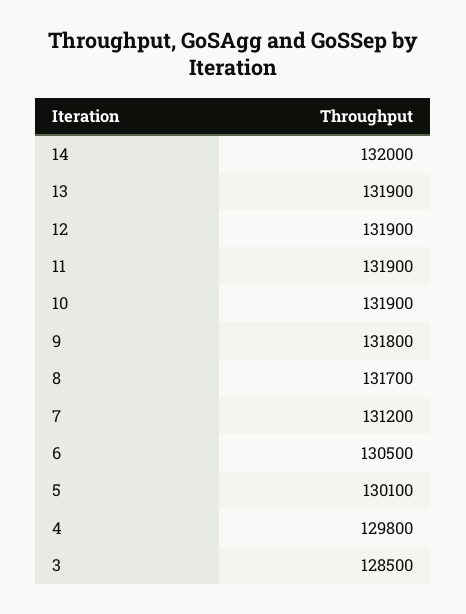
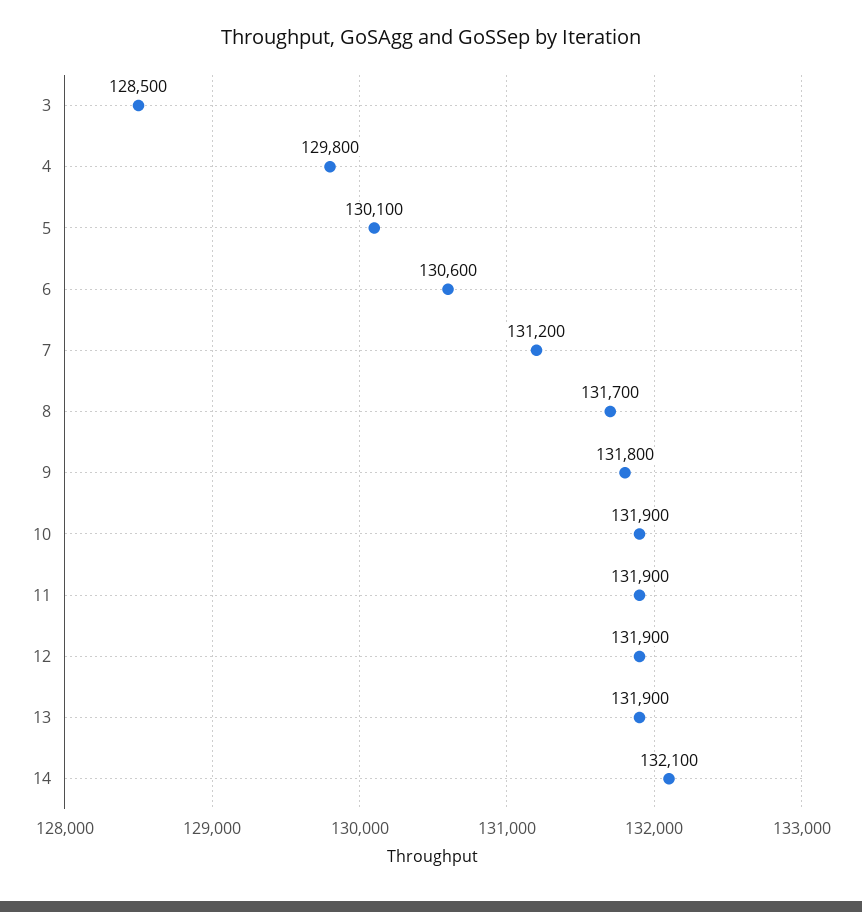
14: 132000 -> 132100
6: 130500 -> 130600

